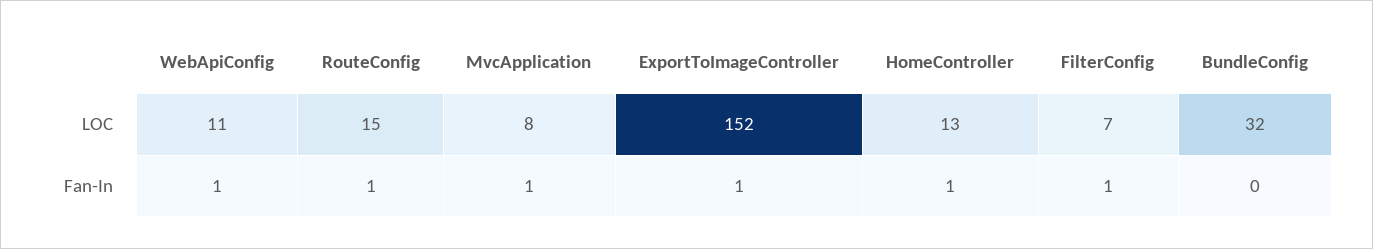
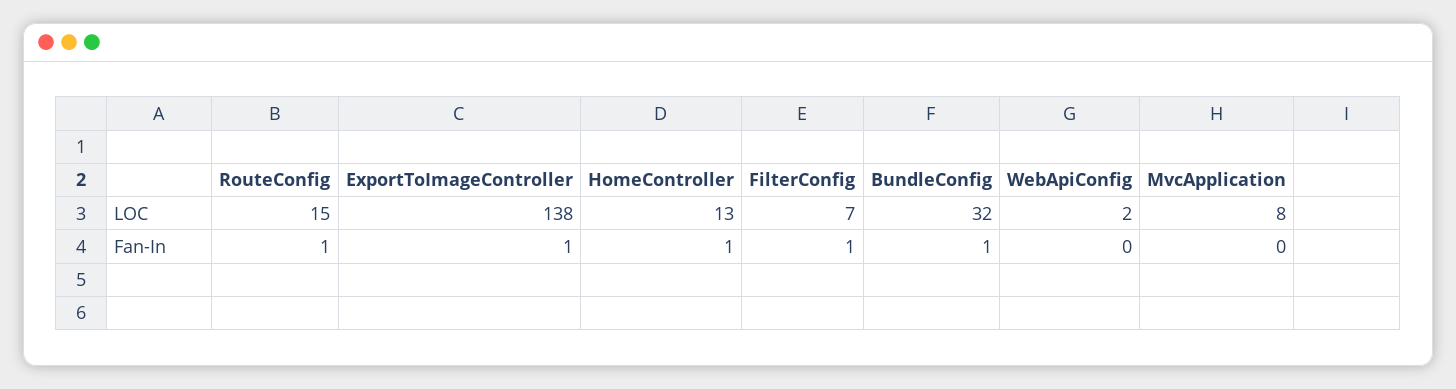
WebApiConfig, LOC: 11 -> 2
ExportToImageController, LOC: 152 -> 138
WebApiConfig, Fan-In: 1 -> 0
MvcApplication, Fan-In: 1 -> 0
BundleConfig, Fan-In: 0 -> 1

